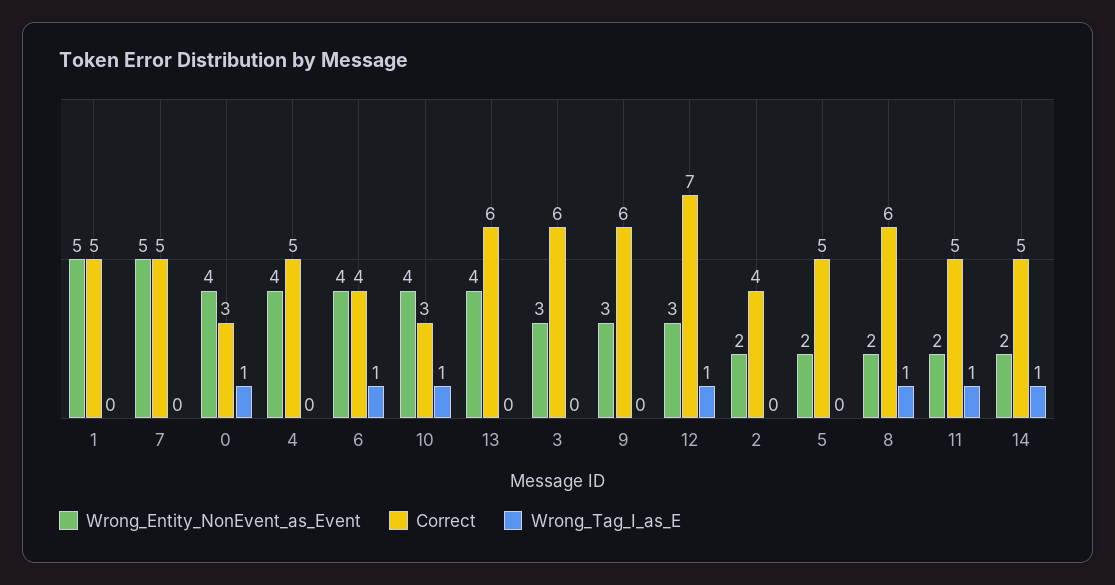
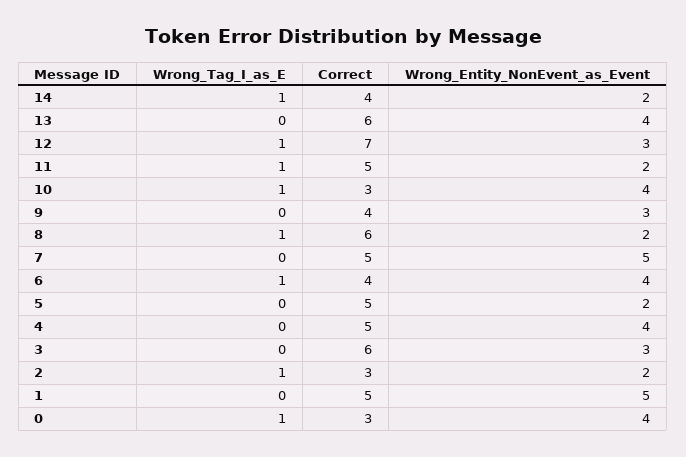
Correct, 9: 6 -> 4
Correct, 2: 4 -> 3
Wrong_Tag_I_as_E, 2: 0 -> 1
Correct, 14: 5 -> 4

